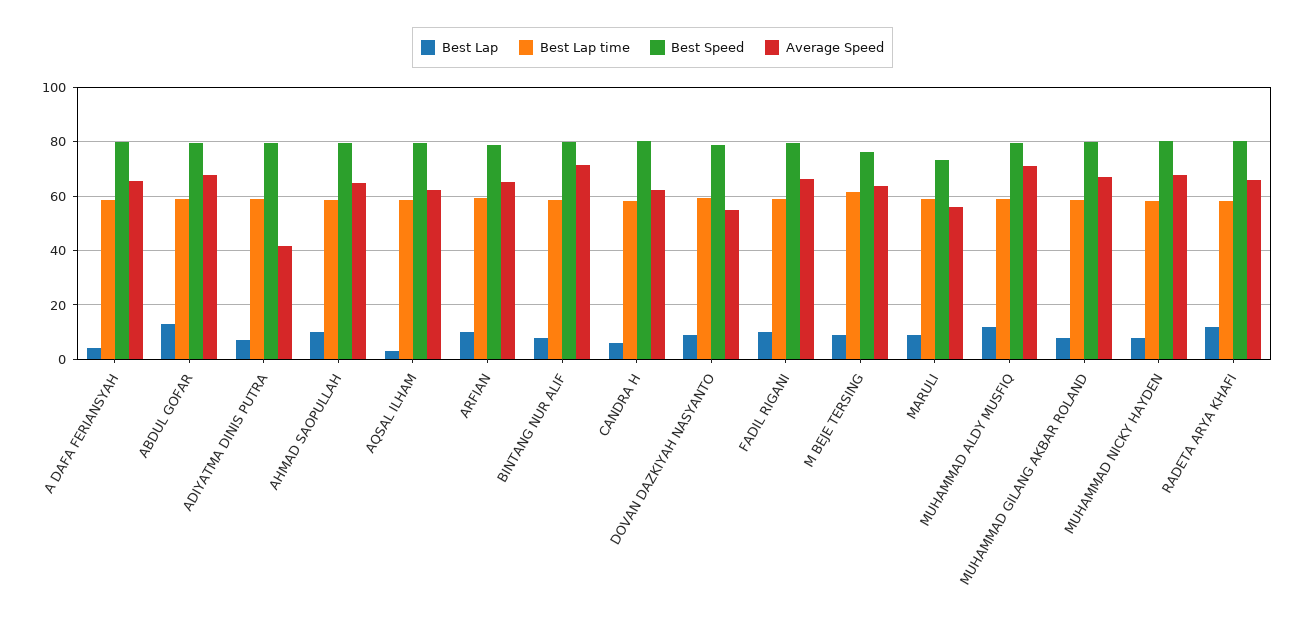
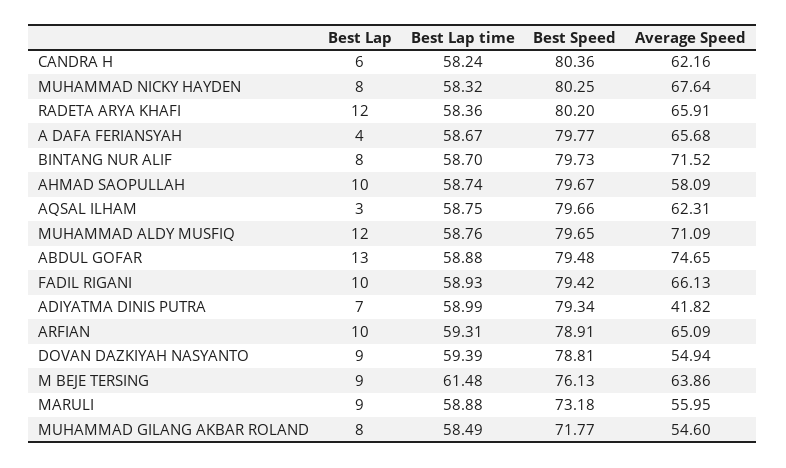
Average Speed, ABDUL GOFAR: 67.5 -> 74.65
Average Speed, AHMAD SAOPULLAH: 65 -> 58.09
Best Speed, MUHAMMAD GILANG AKBAR ROLAND: 80 -> 71.77
Average Speed, MUHAMMAD GILANG AKBAR ROLAND: 67.5 -> 54.6

